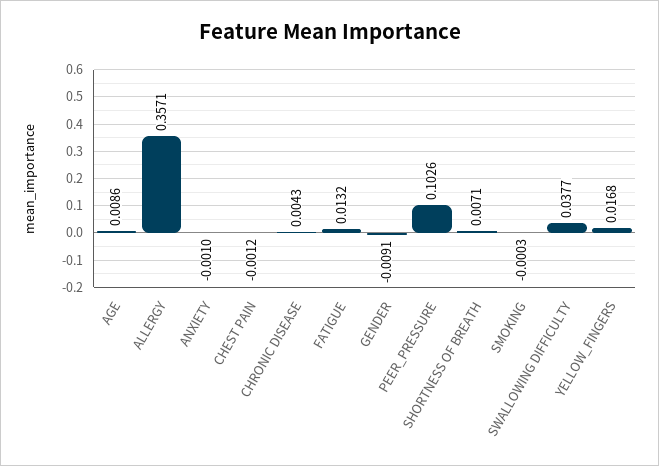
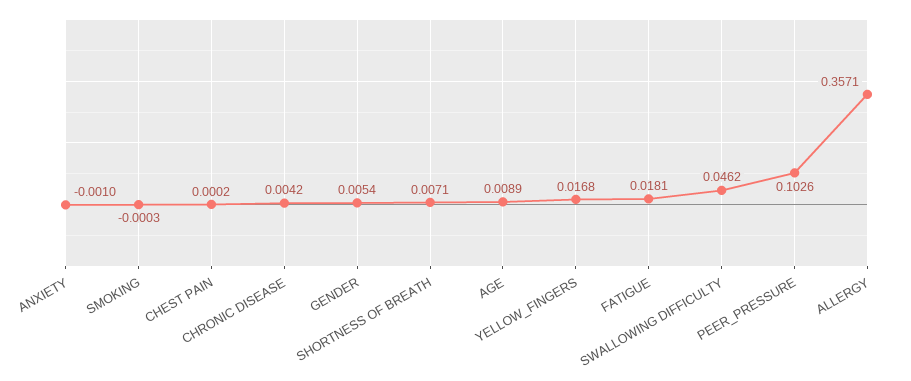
AGE: 0.0086 -> 0.0089
CHEST PAIN: -0.0012 -> 0.0002
CHRONIC DISEASE: 0.0043 -> 0.0042
FATIGUE: 0.0132 -> 0.0181
GENDER: -0.0091 -> 0.0054
SWALLOWING DIFFICULTY: 0.0377 -> 0.0462

